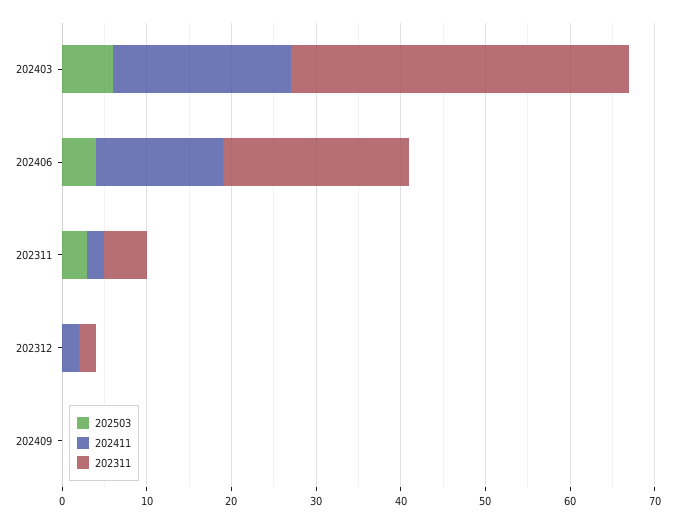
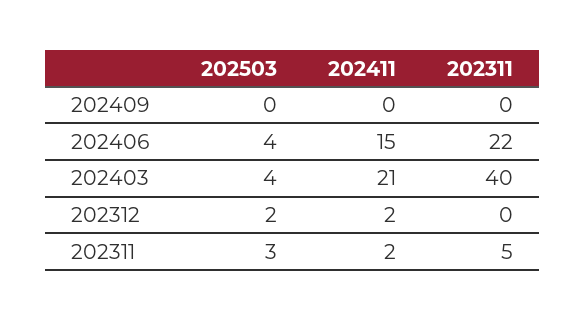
202503, 202403: 6 -> 4
202503, 202312: 0 -> 2
202311, 202312: 2 -> 0

